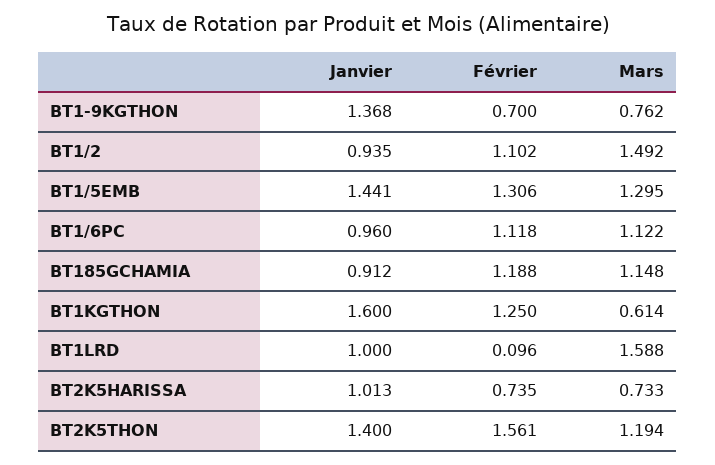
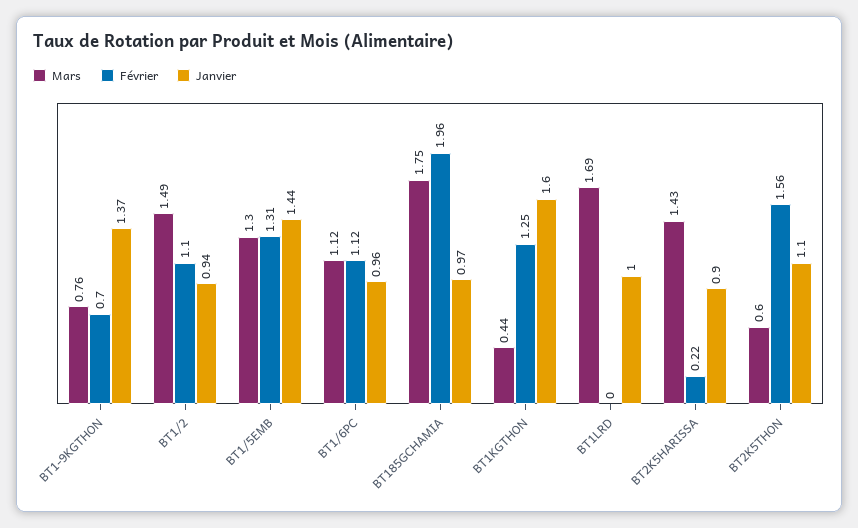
Janvier, BT185GCHAMIA: 0.912 -> 0.97
Février, BT185GCHAMIA: 1.188 -> 1.96
Mars, BT185GCHAMIA: 1.148 -> 1.75
Mars, BT1KGTHON: 0.614 -> 0.44
Février, BT1LRD: 0.096 -> 0
Mars, BT1LRD: 1.588 -> 1.69
Janvier, BT2K5HARISSA: 1.013 -> 0.9
Février, BT2K5HARISSA: 0.735 -> 0.22
Mars, BT2K5HARISSA: 0.733 -> 1.43
Janvier, BT2K5THON: 1.4 -> 1.1
Mars, BT2K5THON: 1.194 -> 0.6

